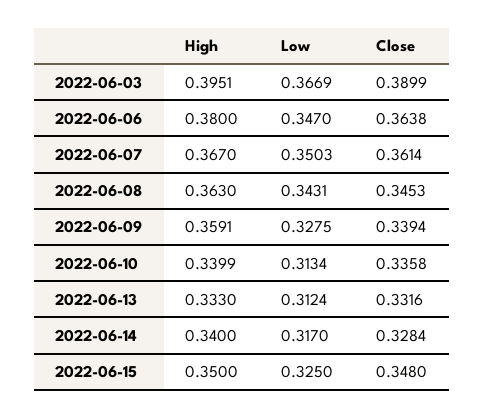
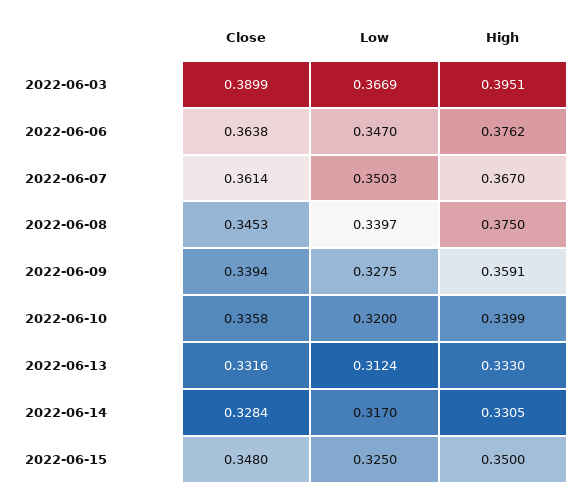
High, 2022-06-06: 0.38 -> 0.3762
High, 2022-06-08: 0.363 -> 0.375
Low, 2022-06-08: 0.3431 -> 0.3397
Low, 2022-06-10: 0.3134 -> 0.32
High, 2022-06-14: 0.34 -> 0.3305

